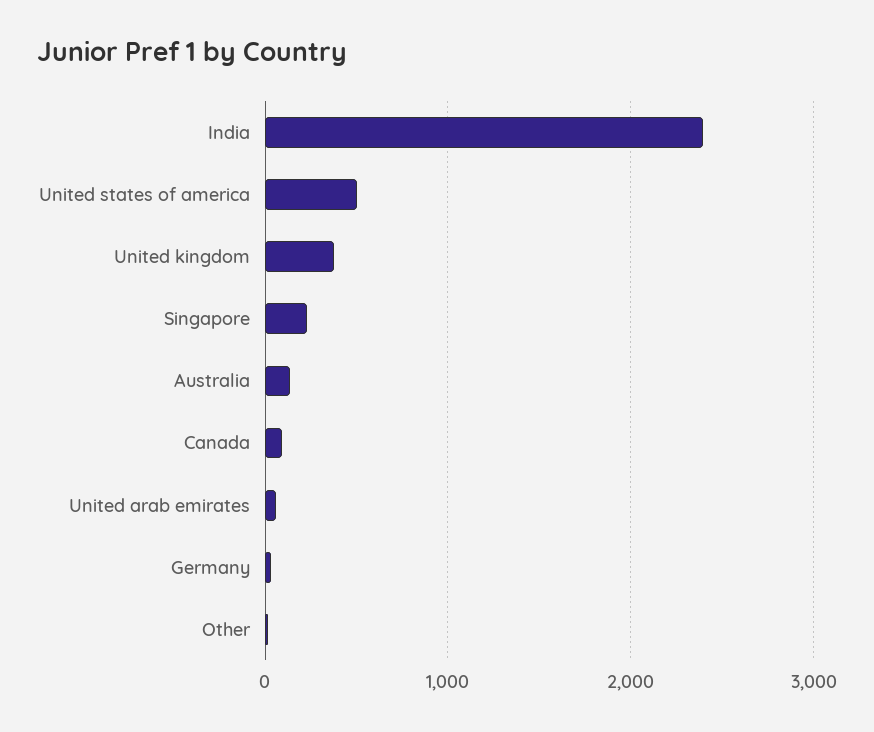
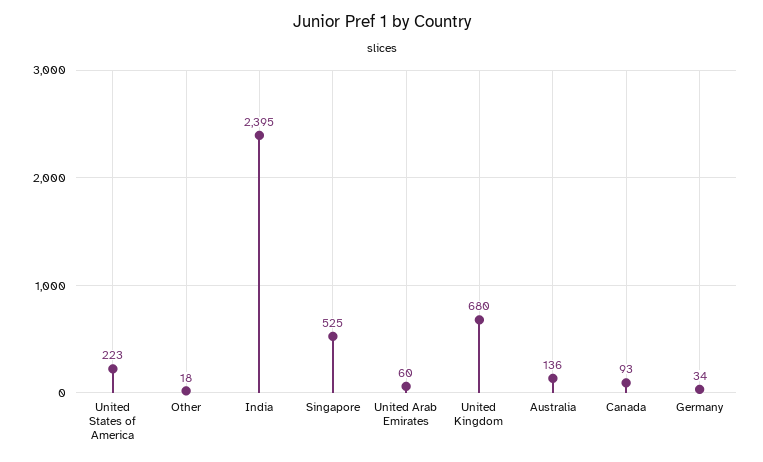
United states of america: 500 -> 223
United kingdom: 400 -> 680
Singapore: 200 -> 525

